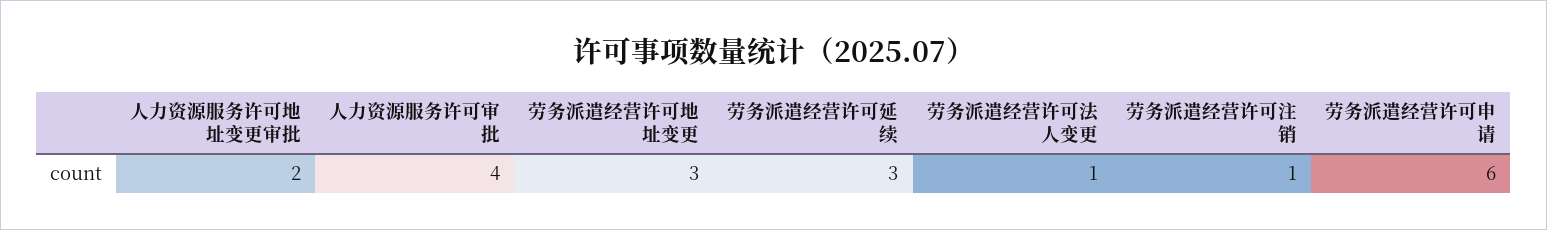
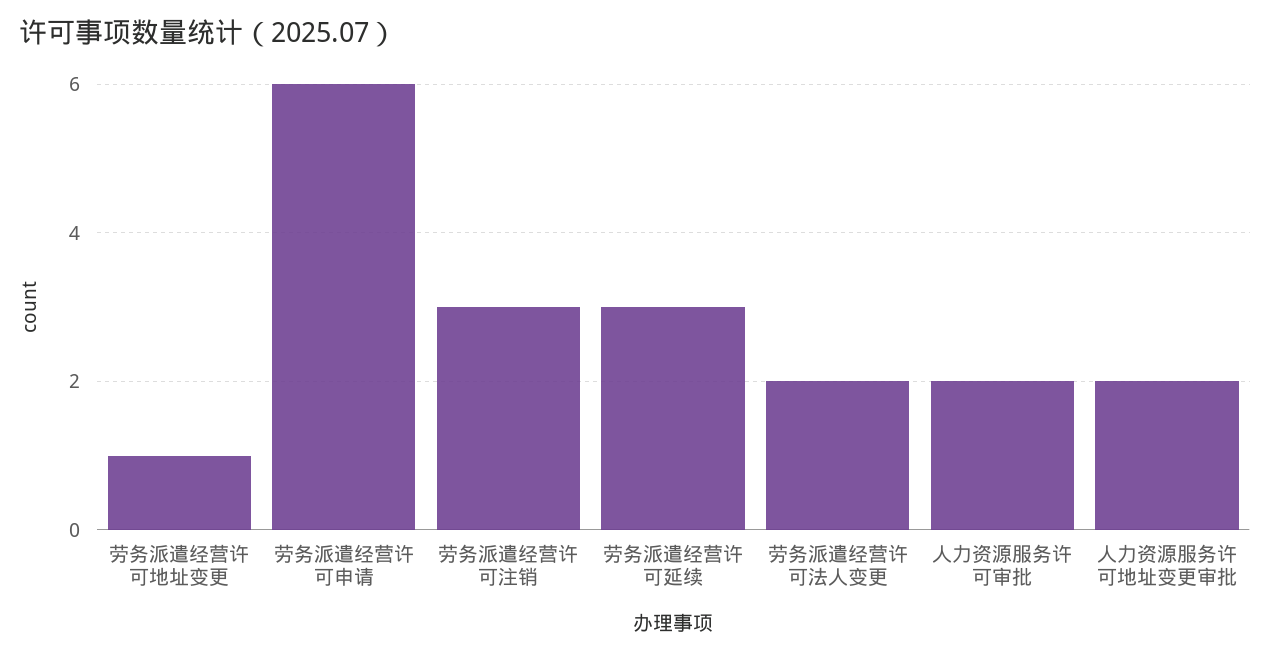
人力资源服务许可审批: 4 -> 2
劳务派遣经营许可地址变更: 3 -> 1
劳务派遣经营许可法人变更: 1 -> 2
劳务派遣经营许可注销: 1 -> 3

